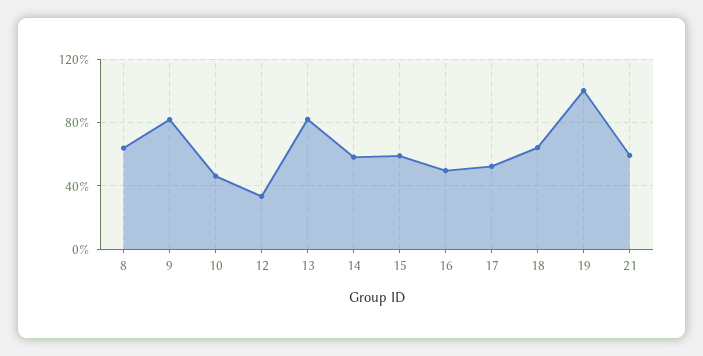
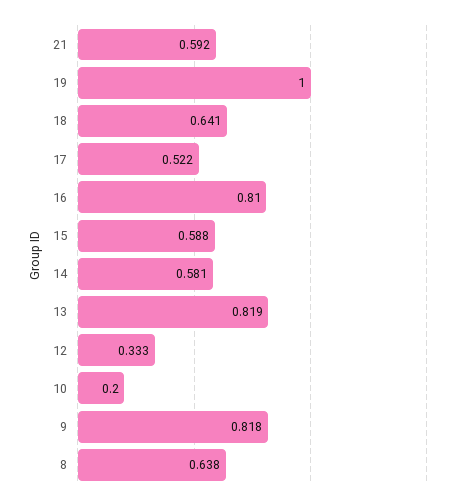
10: 0.45 -> 0.2
16: 0.5 -> 0.81

